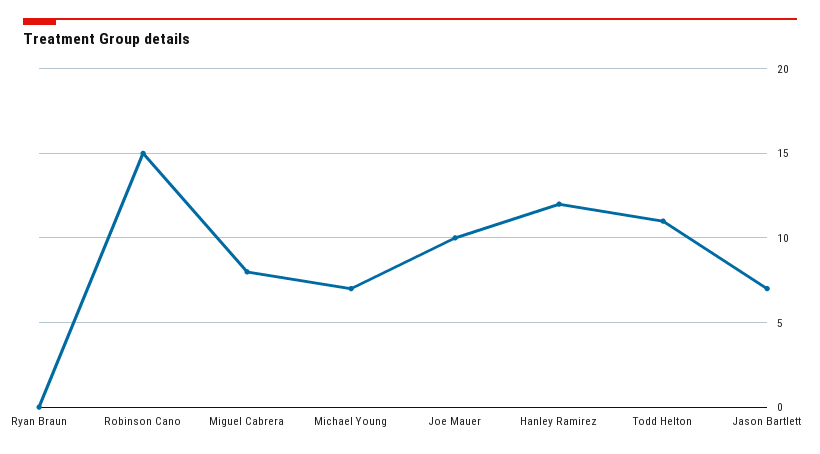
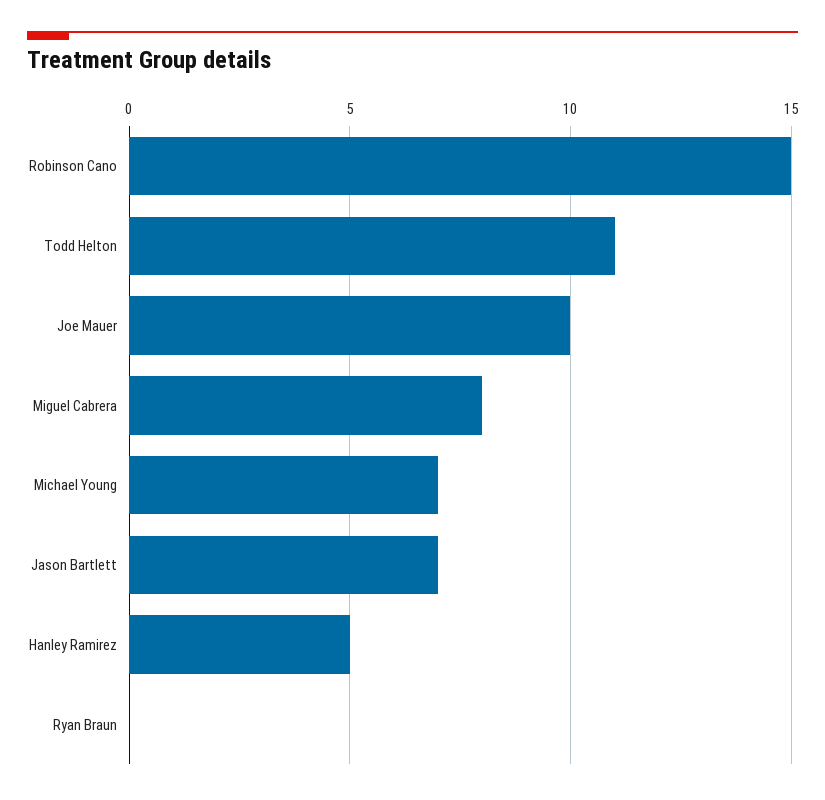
Hanley Ramirez: 12 -> 5

